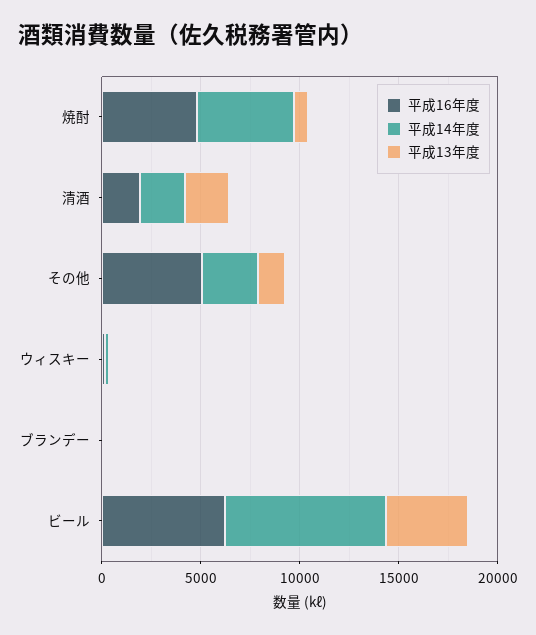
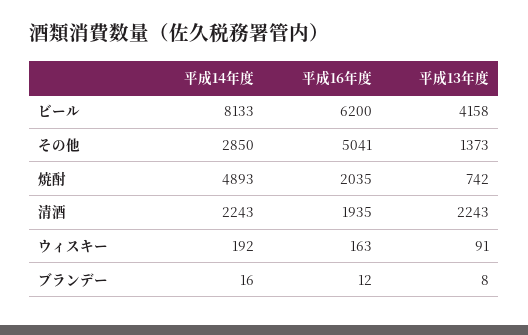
平成16年度, 焼酎: 5000 -> 2035

